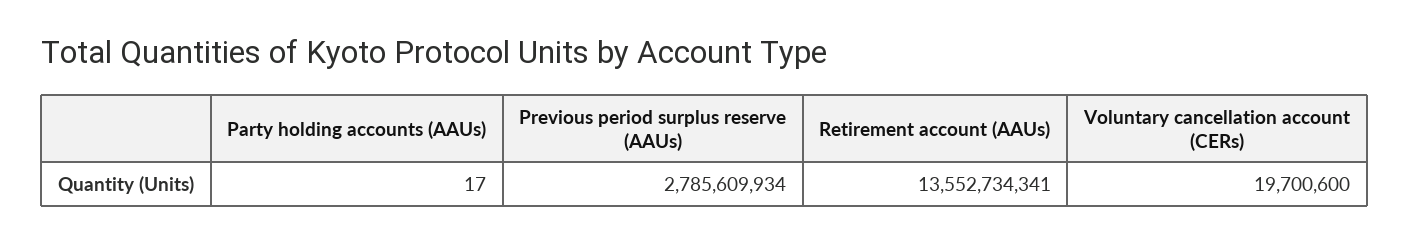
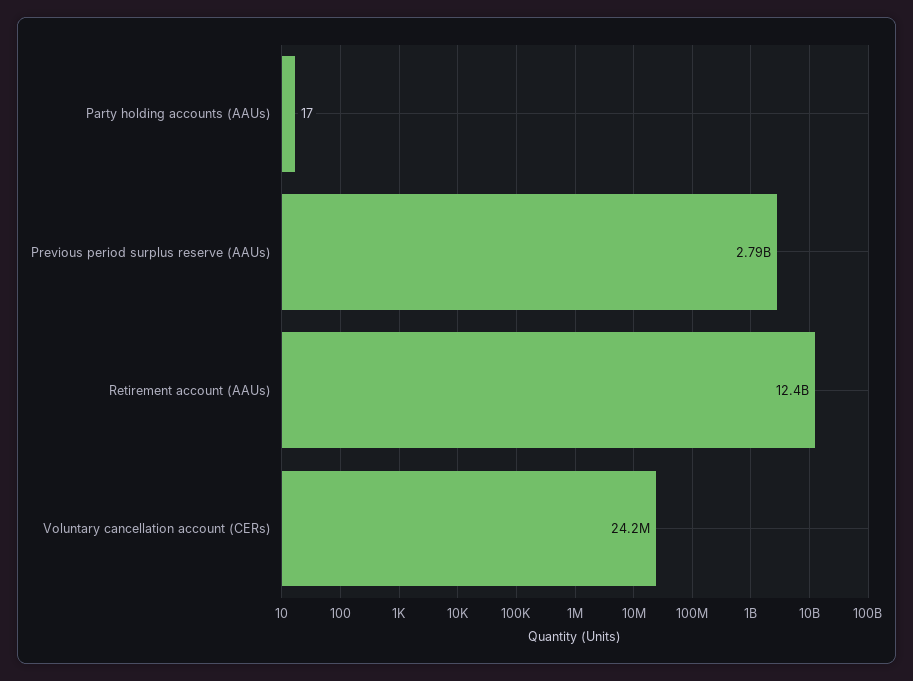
Retirement account (AAUs): 13552734341 -> 12400000000
Voluntary cancellation account (CERs): 19700600 -> 24200000

